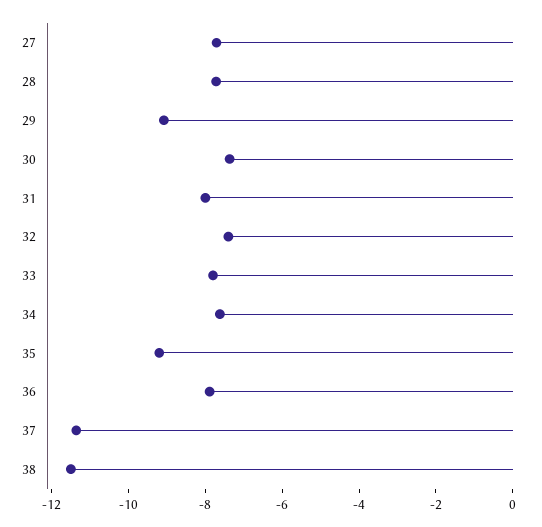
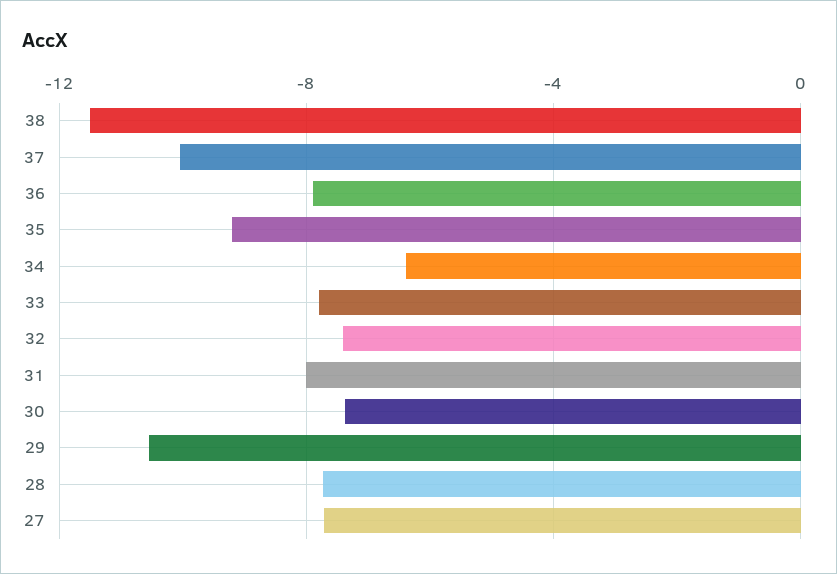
29: -9 -> -10.5
34: -7.5 -> -6.5
37: -11.5 -> -10

